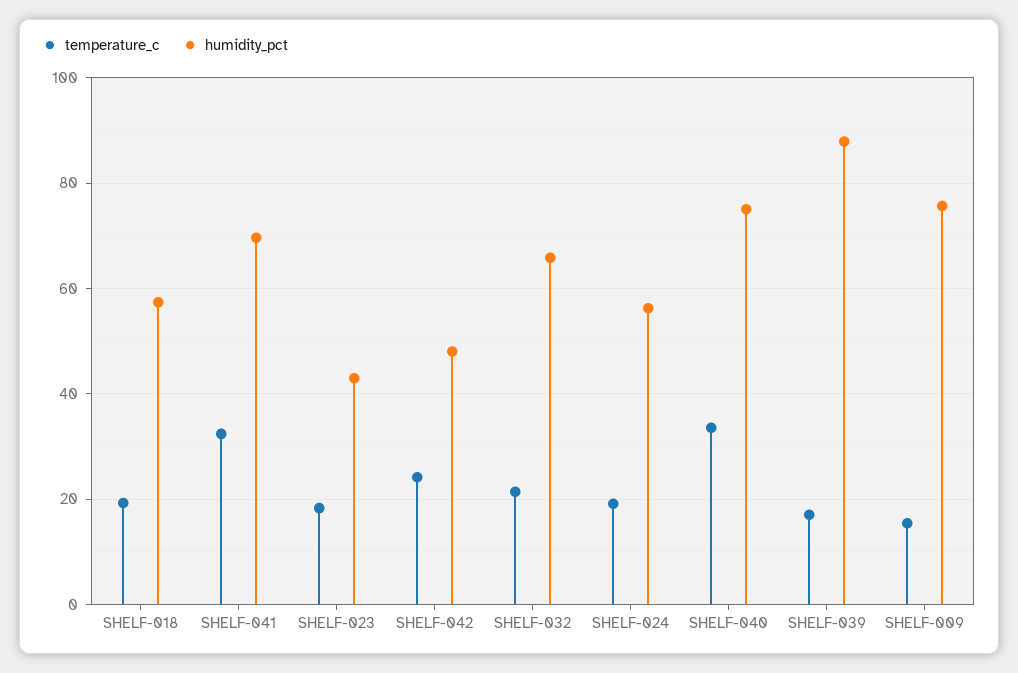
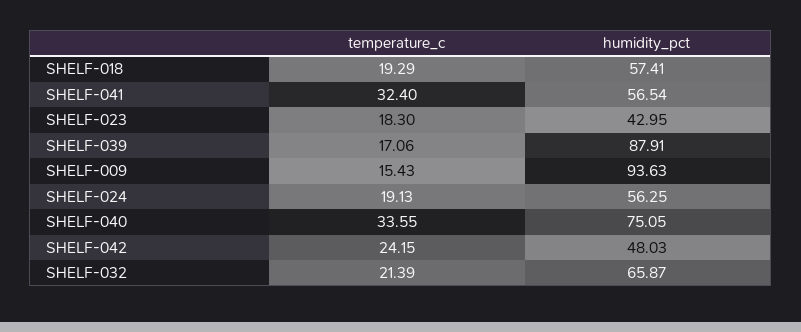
humidity_pct, SHELF-041: 70 -> 56.54
humidity_pct, SHELF-009: 76 -> 93.63

